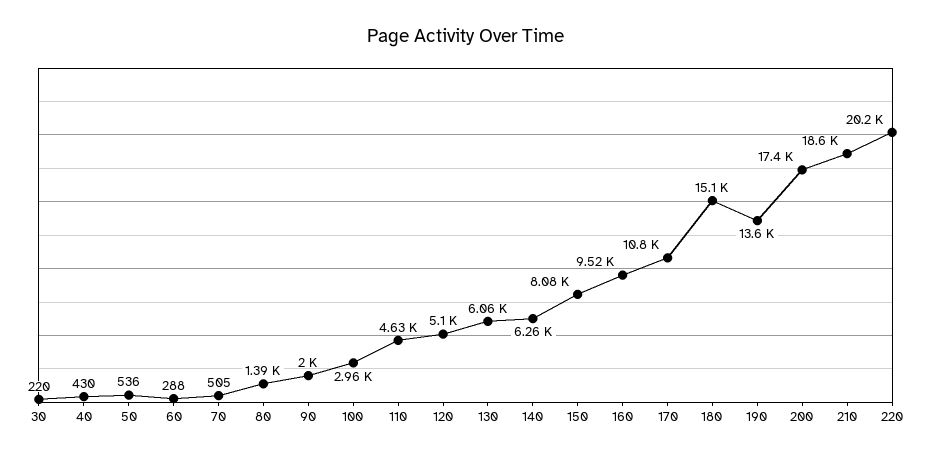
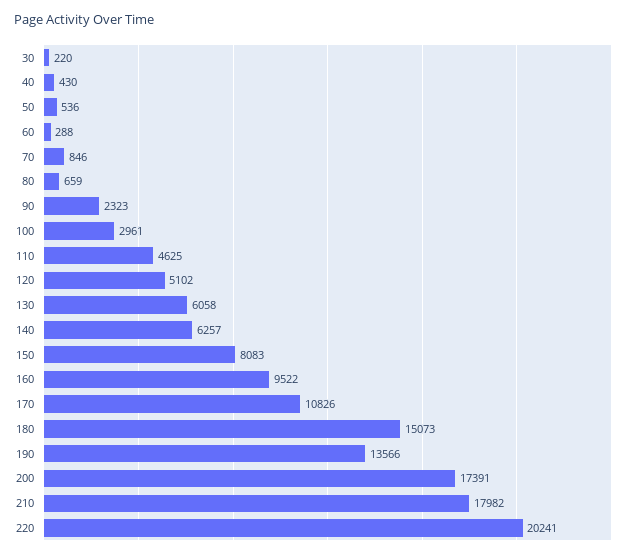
70: 505 -> 846
80: 1390 -> 659
90: 2000 -> 2323
210: 18600 -> 17982

